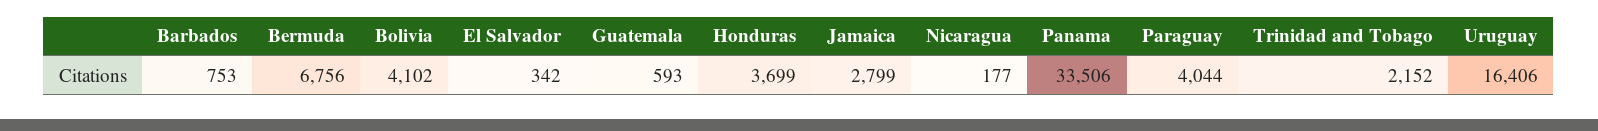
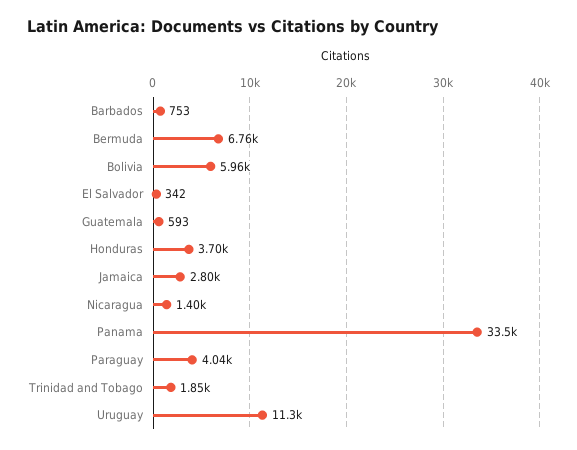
Bolivia: 4102 -> 5960
Nicaragua: 177 -> 1400
Trinidad and Tobago: 2152 -> 1850
Uruguay: 16406 -> 11300

